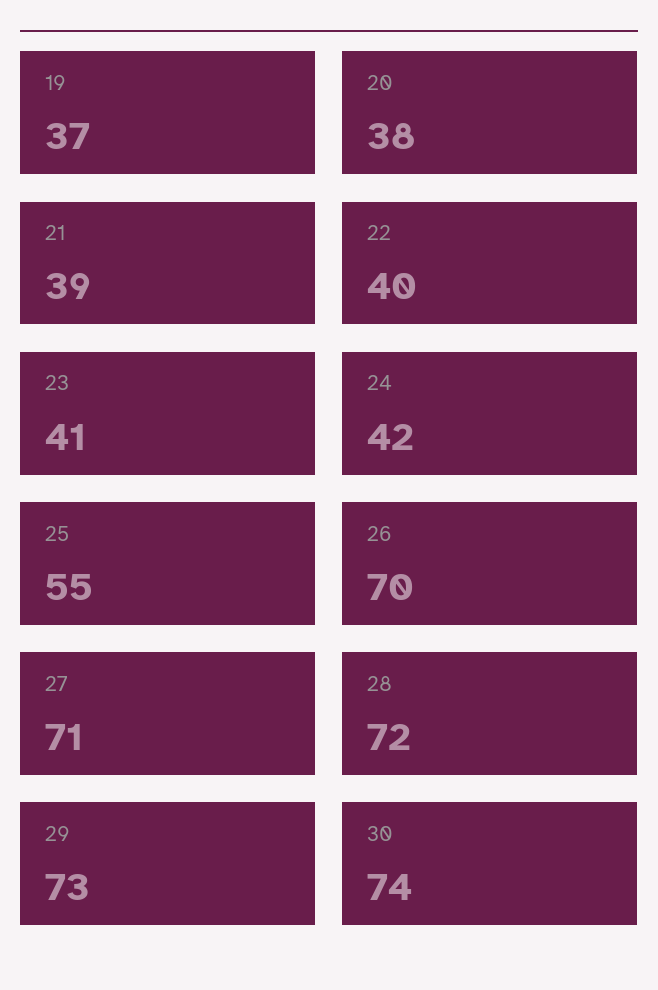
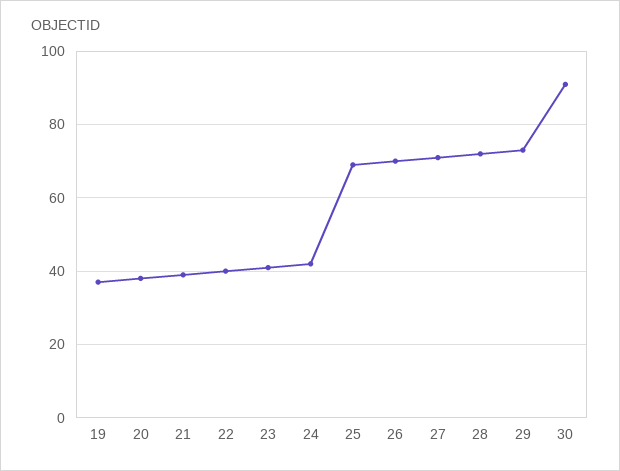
25: 55 -> 70
30: 74 -> 90

